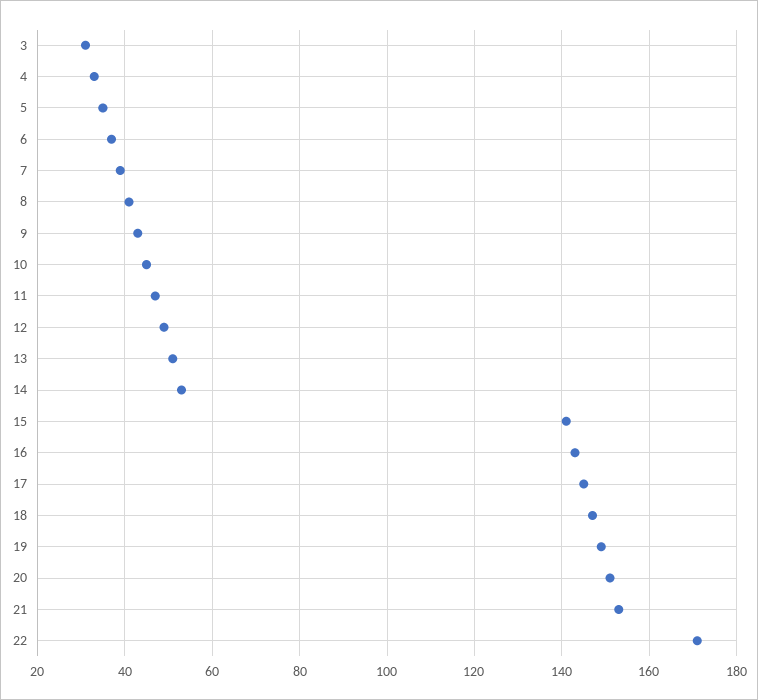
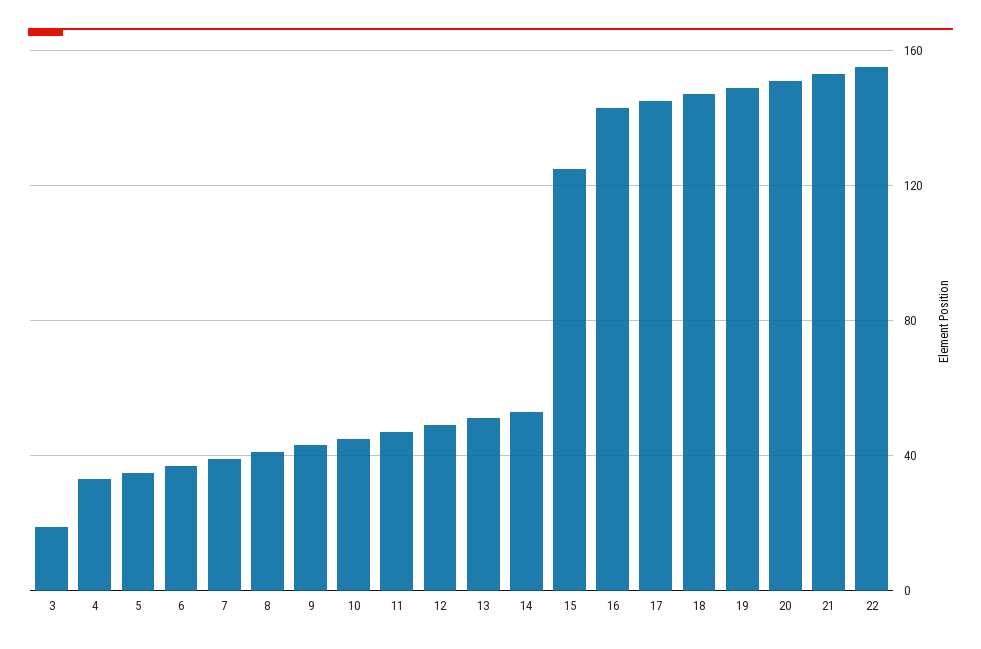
3: 30 -> 20
15: 140 -> 125
22: 170 -> 155

